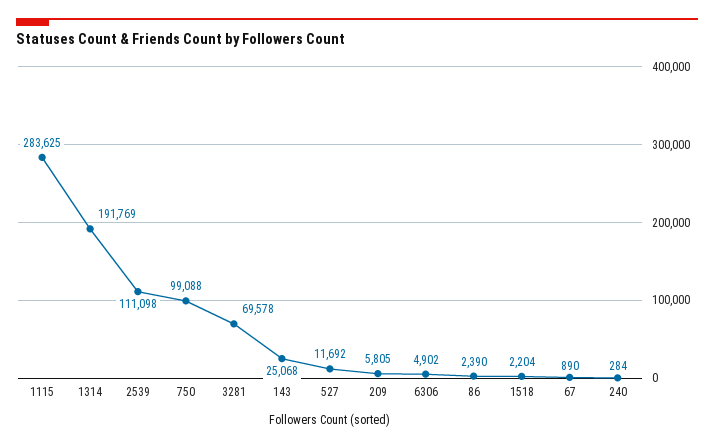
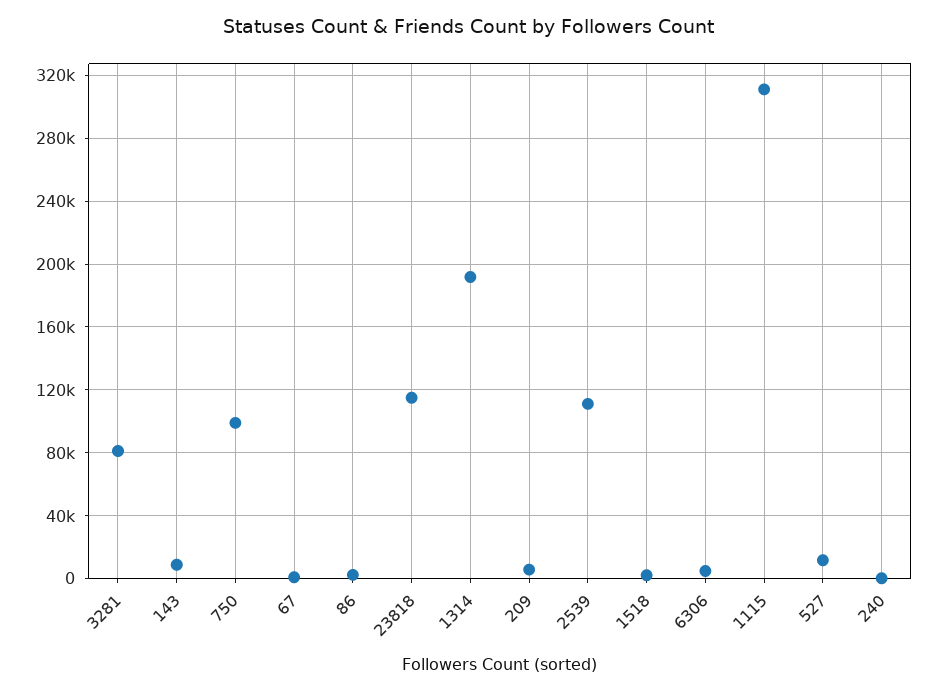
1115: 283625 -> 310000
3281: 69578 -> 80000
143: 25068 -> 10000
23818: none -> 115000

